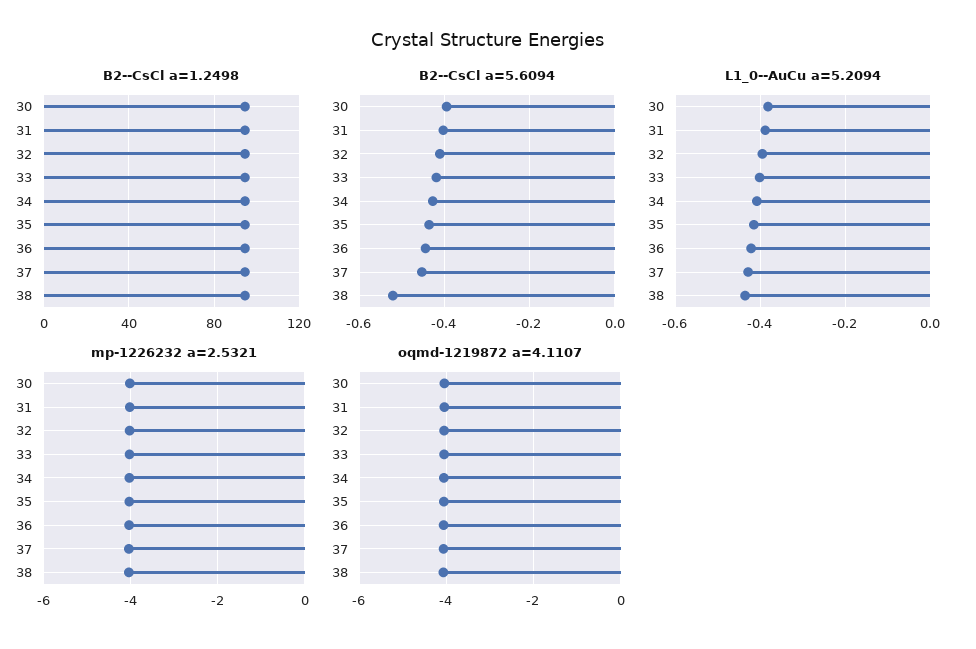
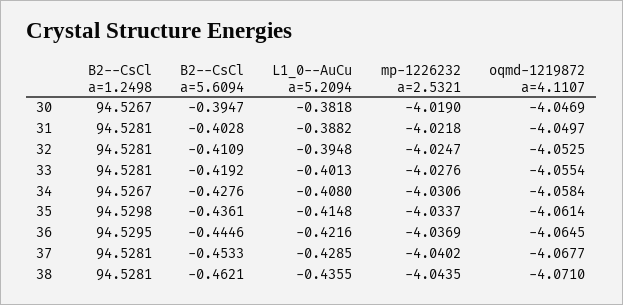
B2--CsCl a=5.6094, 38: -0.52 -> -0.4621

